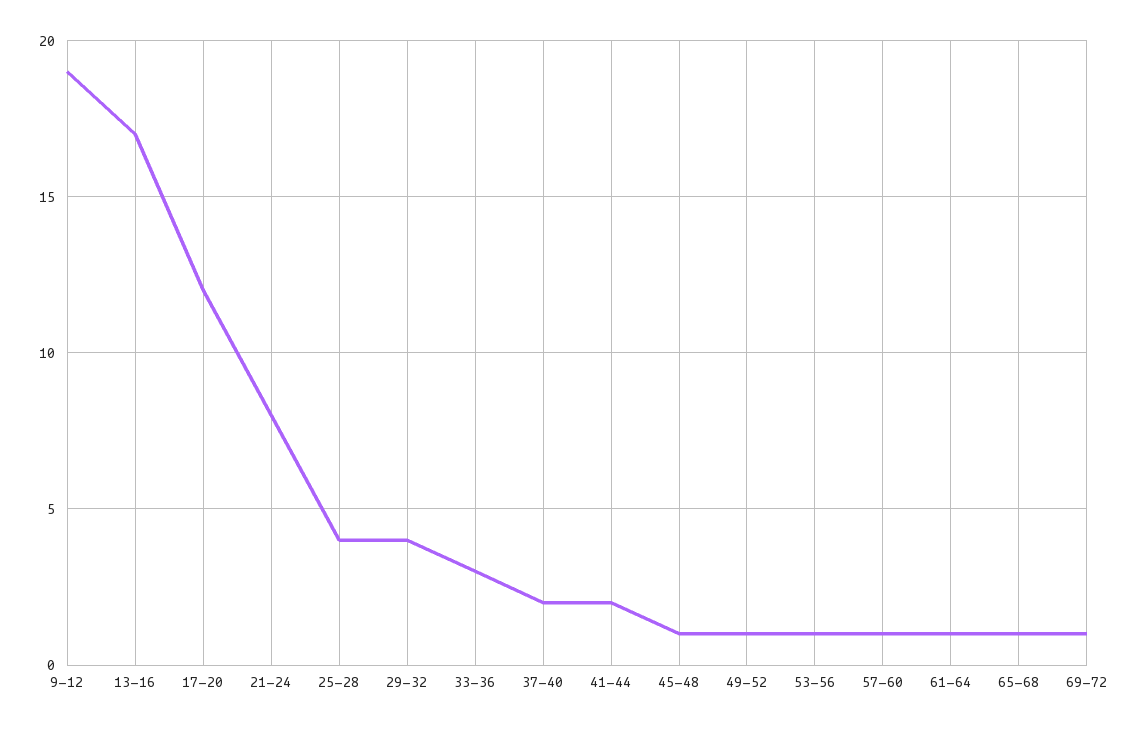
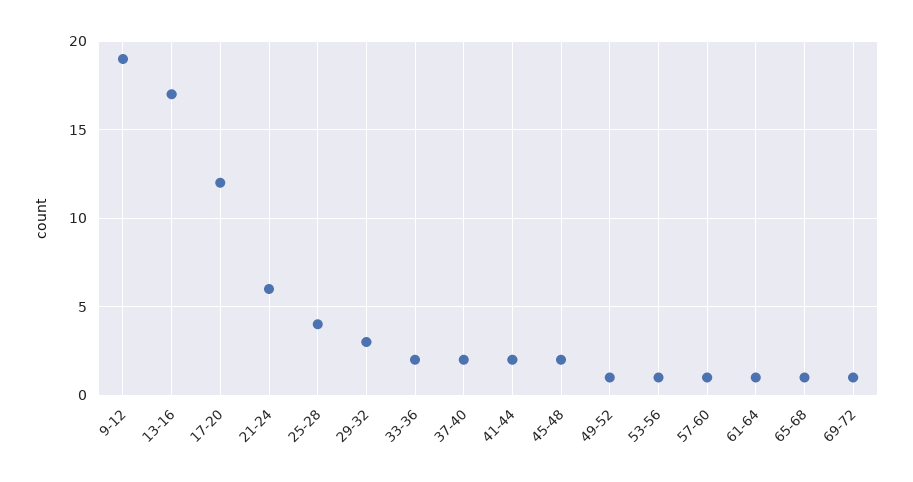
21-24: 8 -> 6
29-32: 4 -> 3
33-36: 3 -> 2
45-48: 1 -> 2

